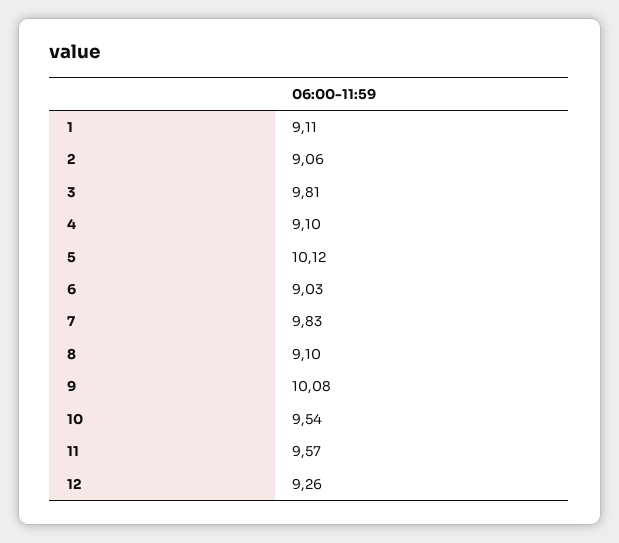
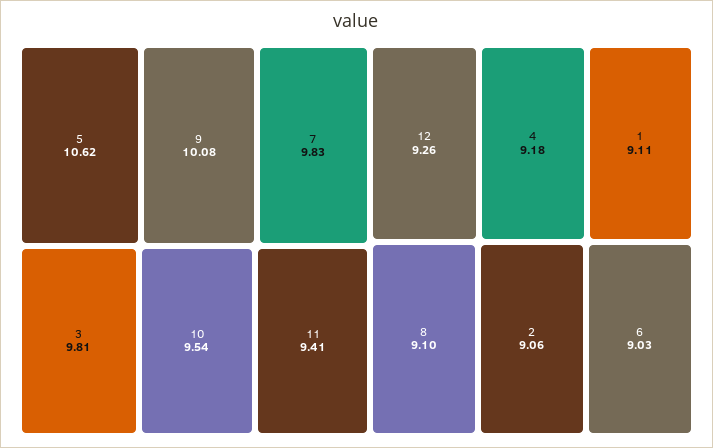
4: 9.1 -> 9.18
5: 10.12 -> 10.62
11: 9.57 -> 9.41

